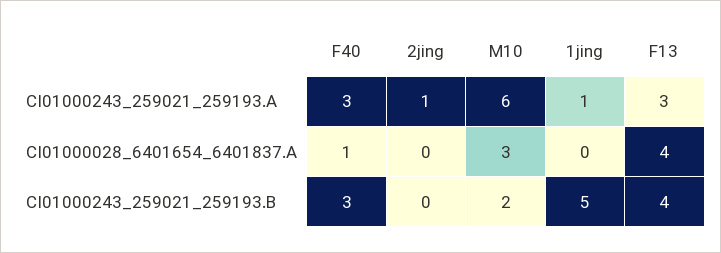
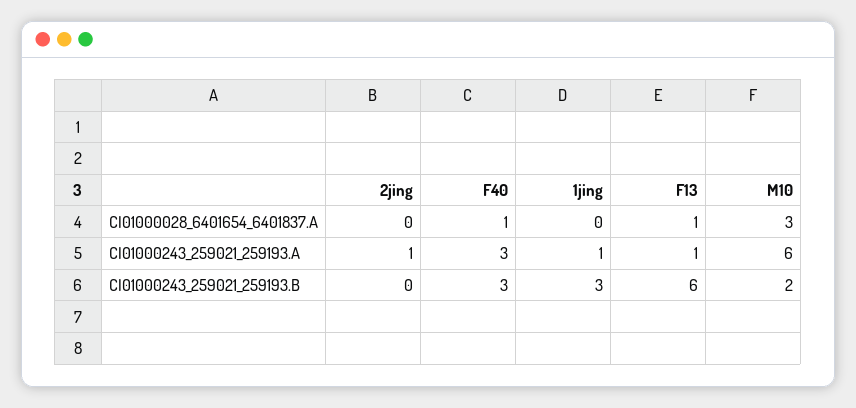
F13, CI01000243_259021_259193.A: 3 -> 1
F13, CI01000028_6401654_6401837.A: 4 -> 1
1jing, CI01000243_259021_259193.B: 5 -> 3
F13, CI01000243_259021_259193.B: 4 -> 6

